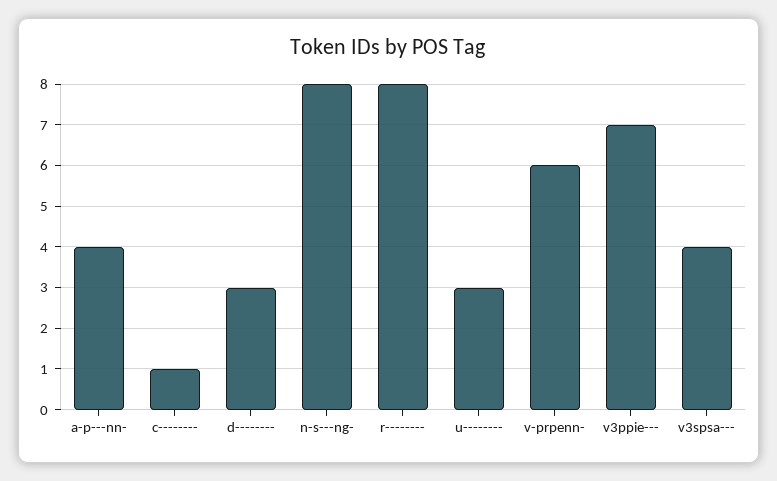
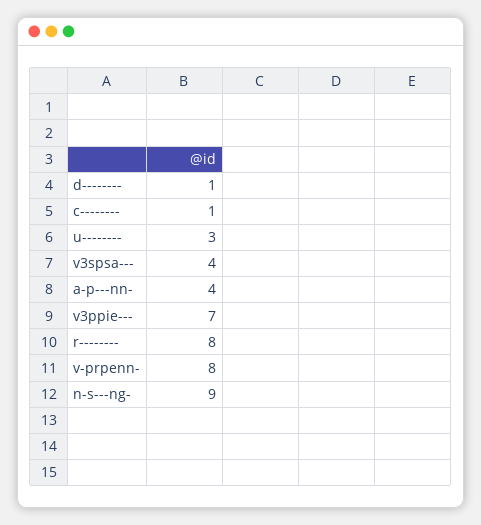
d--------: 3 -> 1
n-s---ng-: 8 -> 9
v-prpenn-: 6 -> 8

